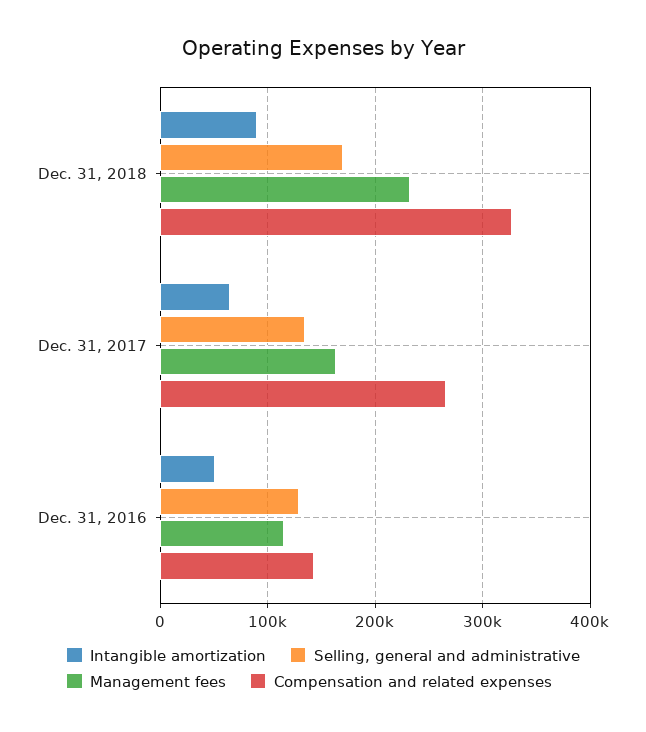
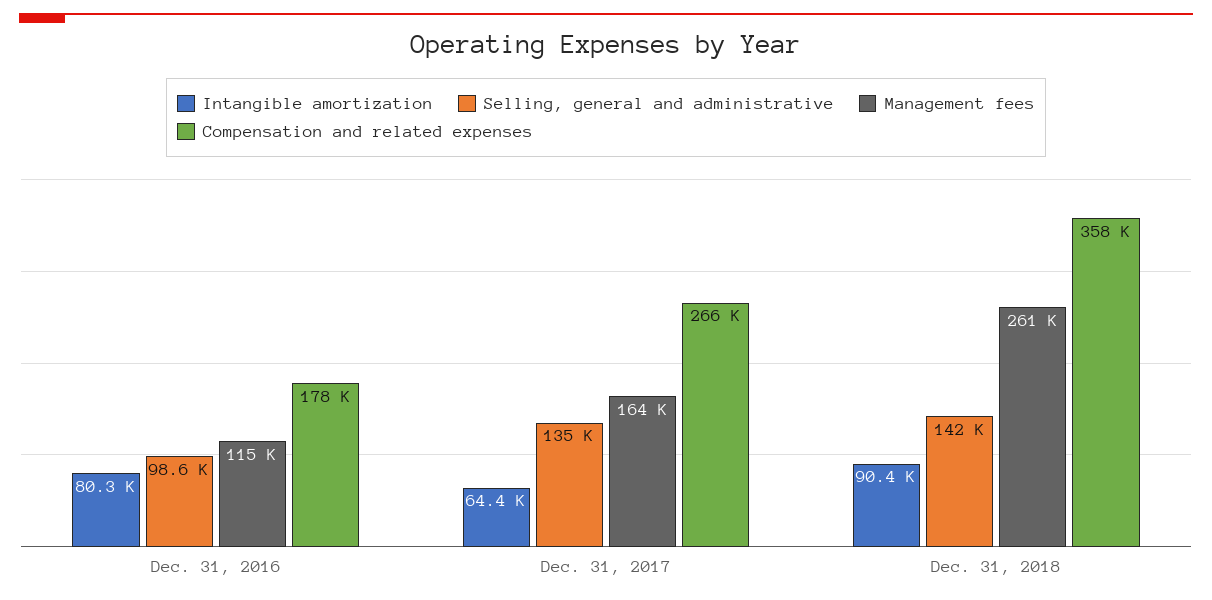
Selling, general and administrative, Dec. 31, 2018: 170000 -> 142000
Management fees, Dec. 31, 2018: 230000 -> 261000
Compensation and related expenses, Dec. 31, 2018: 330000 -> 358000
Intangible amortization, Dec. 31, 2016: 50000 -> 80300
Selling, general and administrative, Dec. 31, 2016: 130000 -> 98600
Compensation and related expenses, Dec. 31, 2016: 140000 -> 178000

